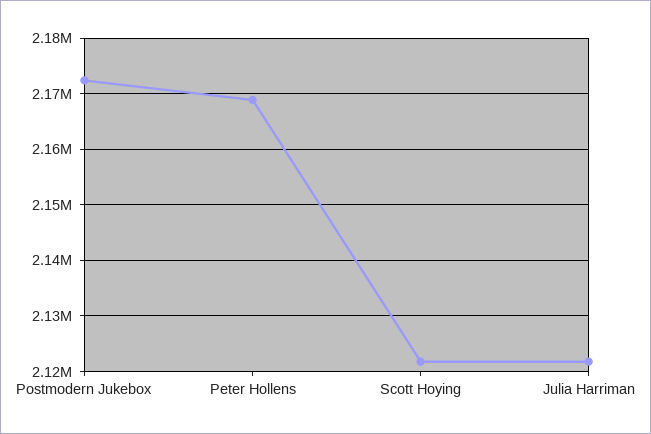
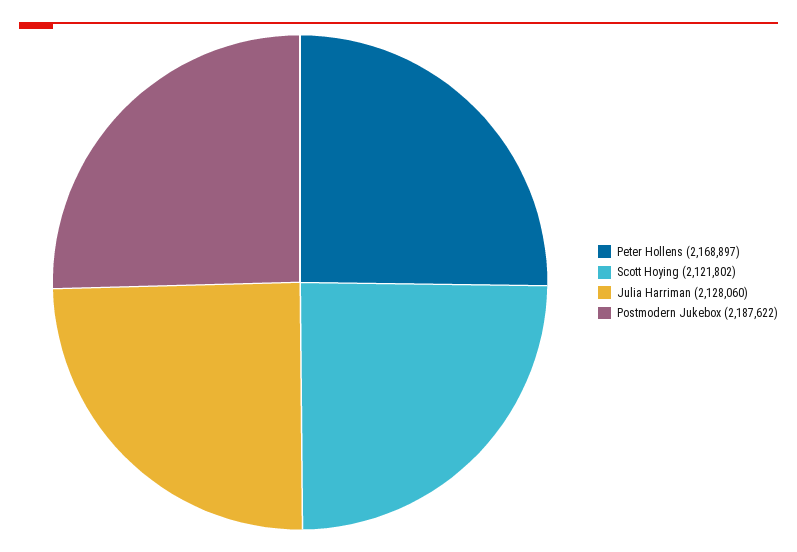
Postmodern Jukebox: 2172000 -> 2187622
Julia Harriman: 2122000 -> 2128060

